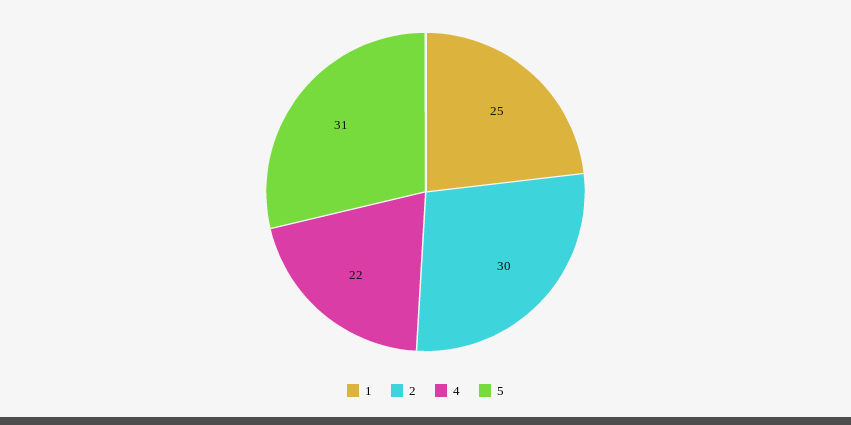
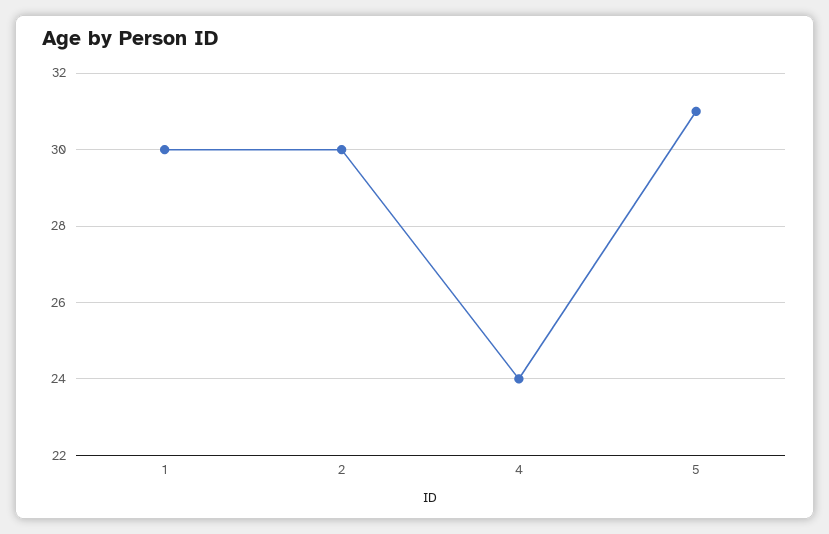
1: 25 -> 30
4: 22 -> 24

